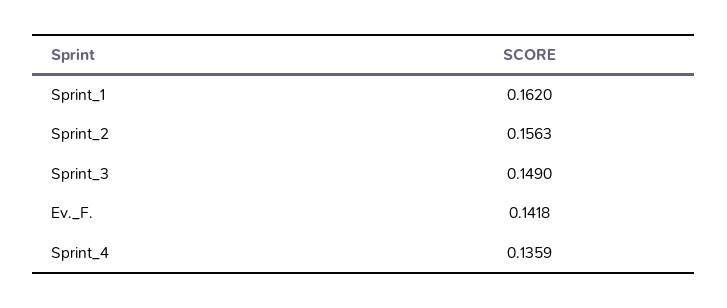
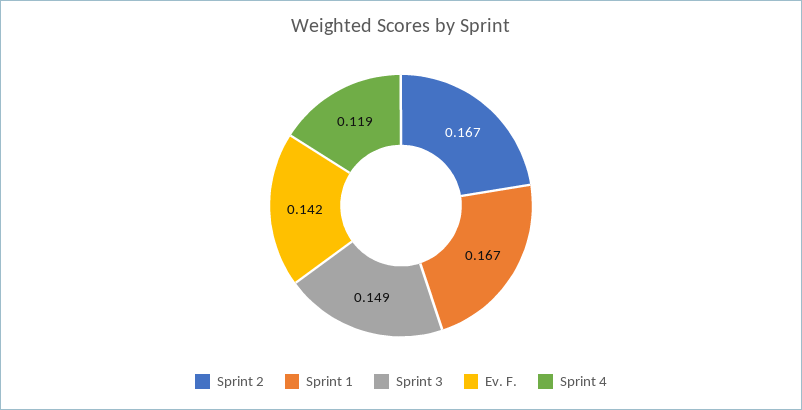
Sprint_1: 0.162 -> 0.167
Sprint_2: 0.1563 -> 0.167
Sprint_4: 0.1359 -> 0.119

